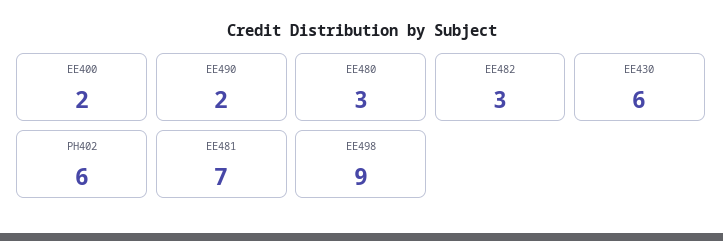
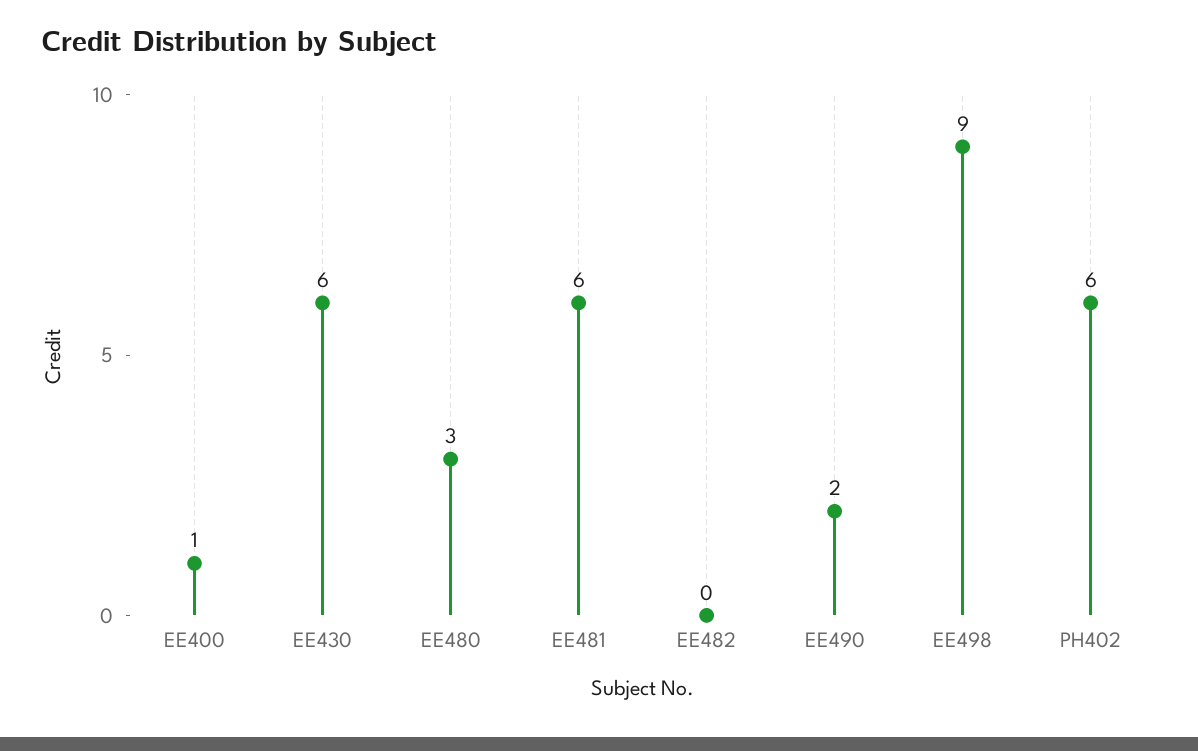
EE400: 2 -> 1
EE482: 3 -> 0
EE481: 7 -> 6

